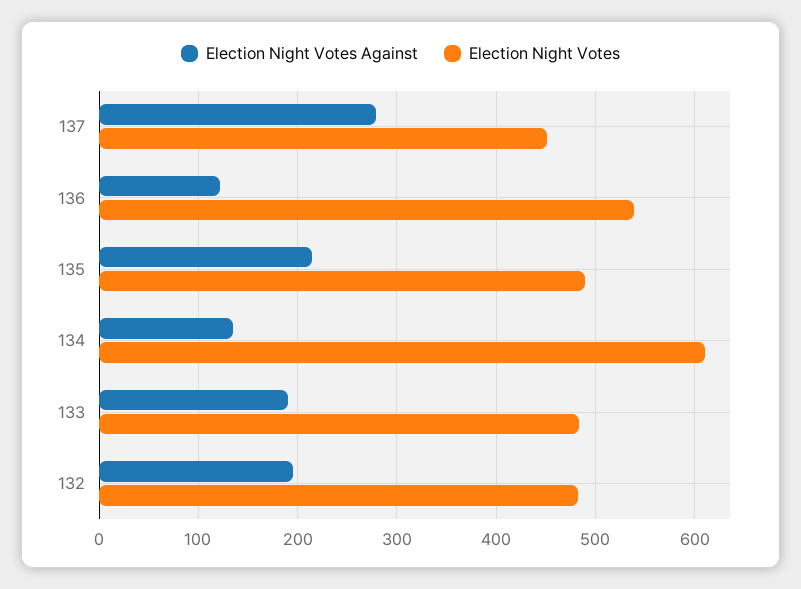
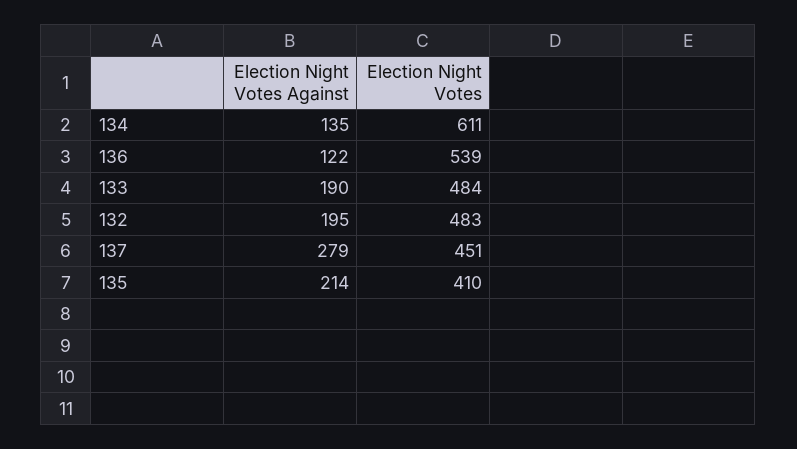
Election Night Votes, 135: 490 -> 410

